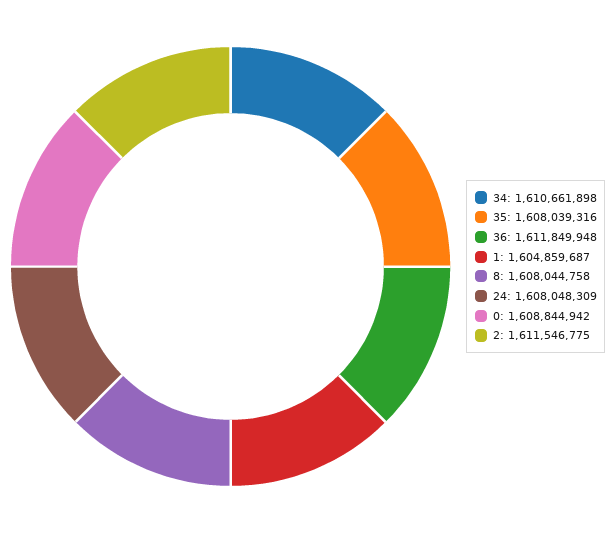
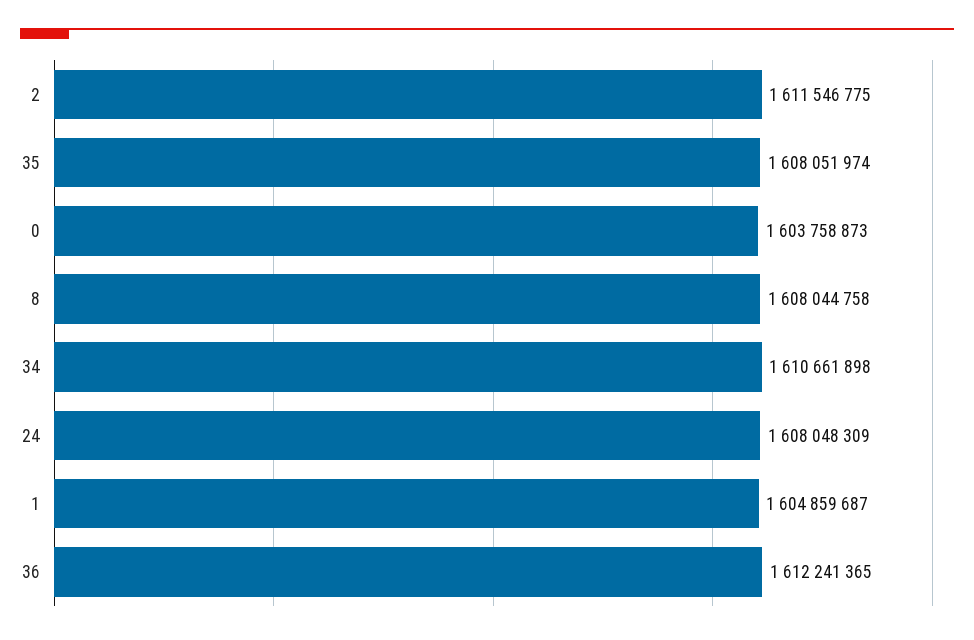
35: 1608039316 -> 1608051974
36: 1611849948 -> 1612241365
0: 1608844942 -> 1603758873

